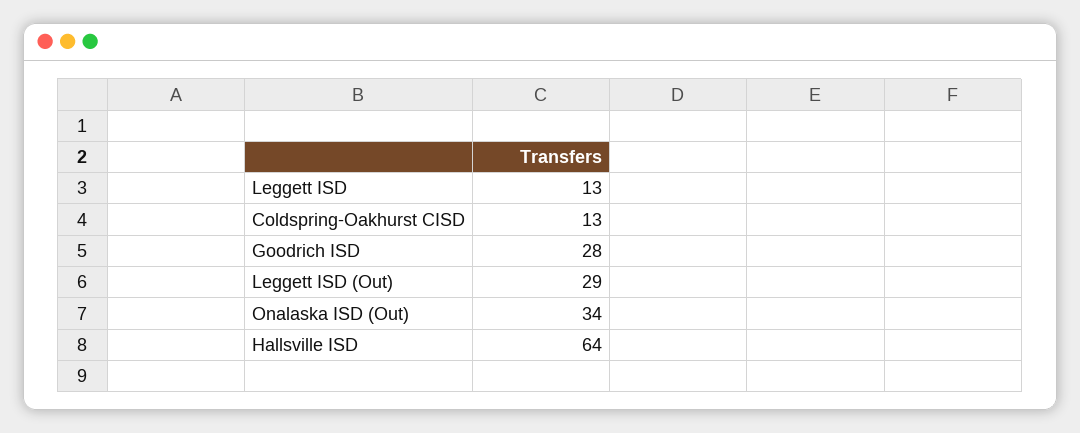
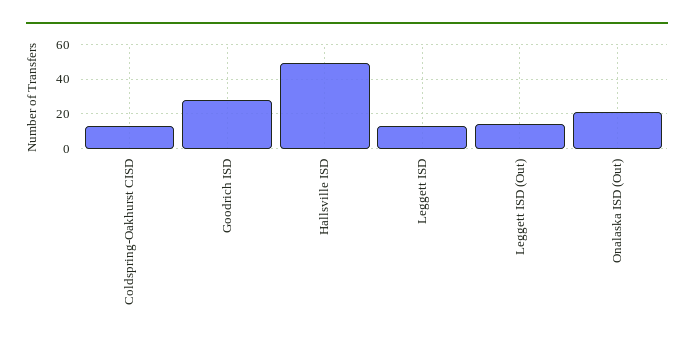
Leggett ISD (Out): 29 -> 15
Onalaska ISD (Out): 34 -> 20
Hallsville ISD: 64 -> 50

